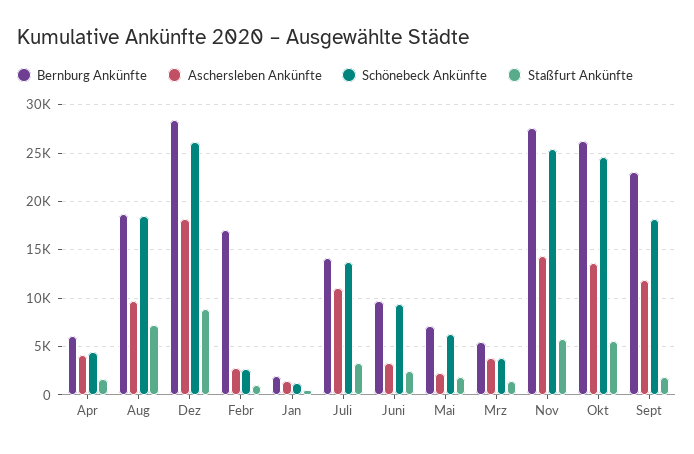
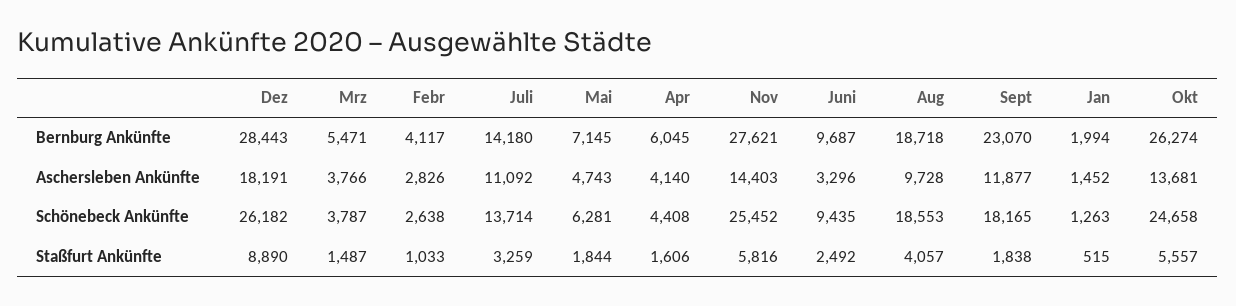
Staßfurt Ankünfte, Aug: 7000 -> 4057
Bernburg Ankünfte, Febr: 17000 -> 4117
Aschersleben Ankünfte, Mai: 2000 -> 4743

